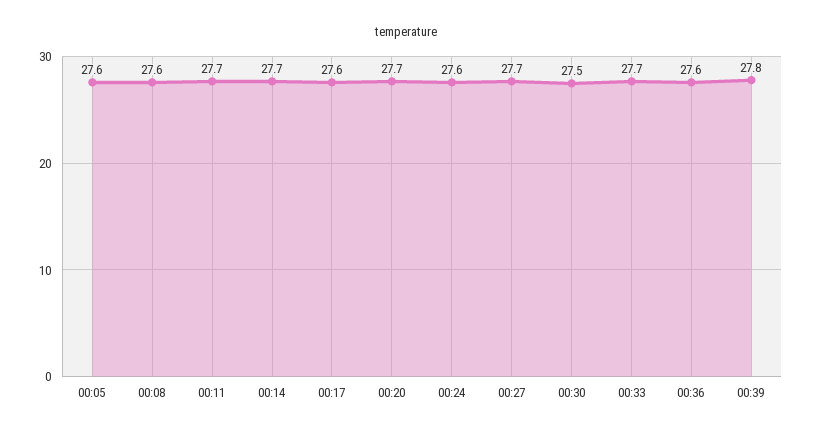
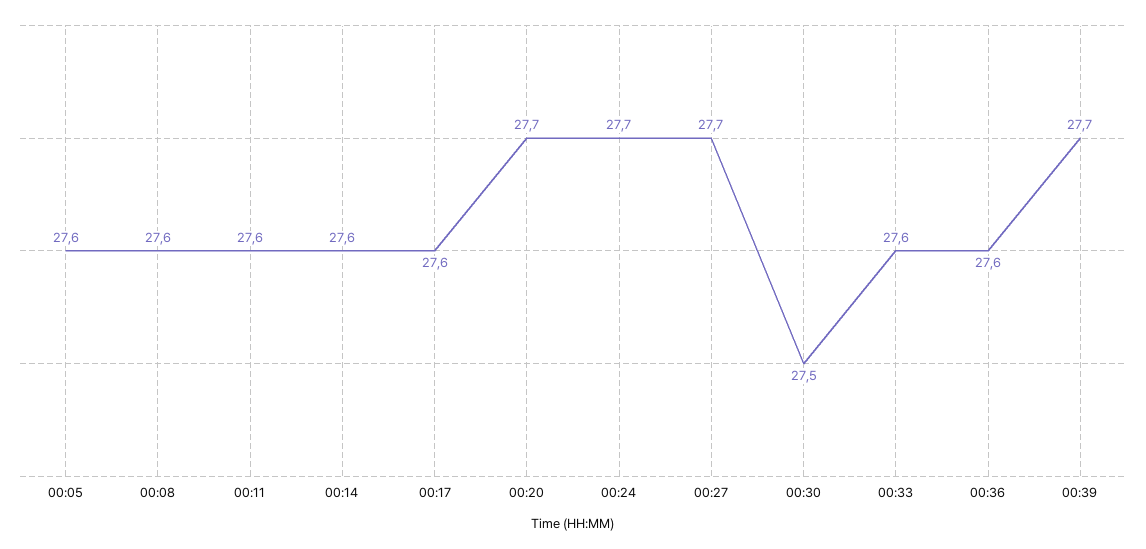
00:11: 27.7 -> 27.6
00:14: 27.7 -> 27.6
00:24: 27.6 -> 27.7
00:33: 27.7 -> 27.6
00:39: 27.8 -> 27.7

